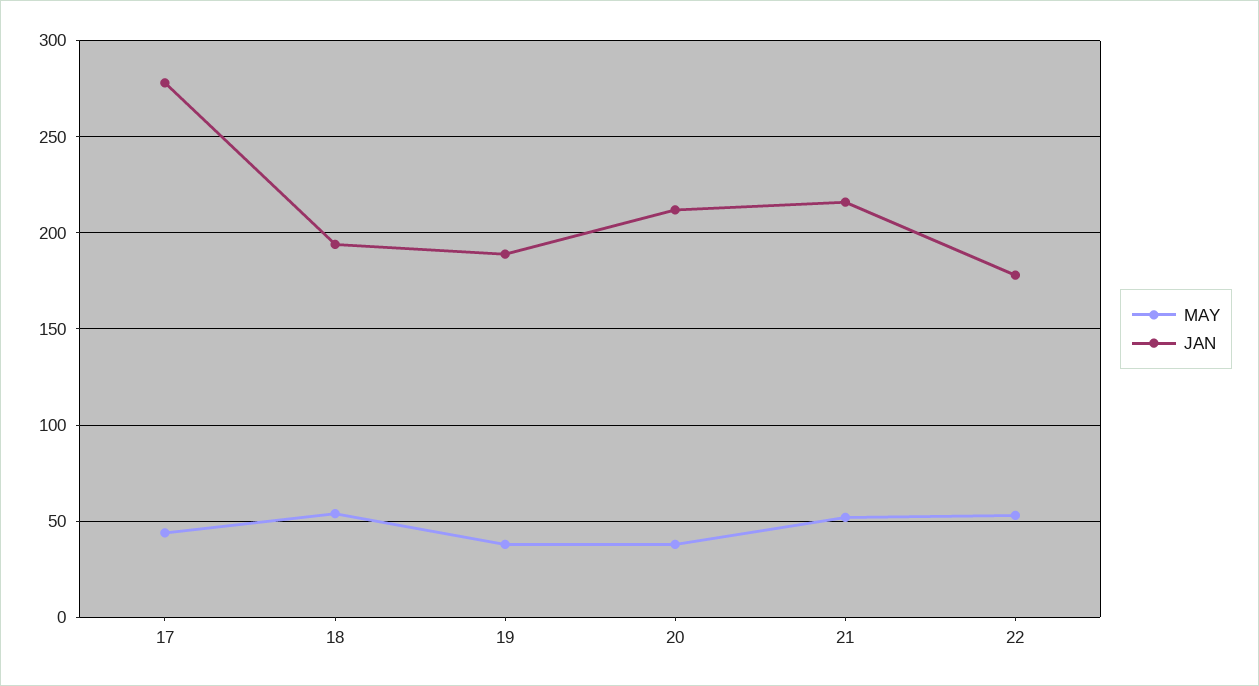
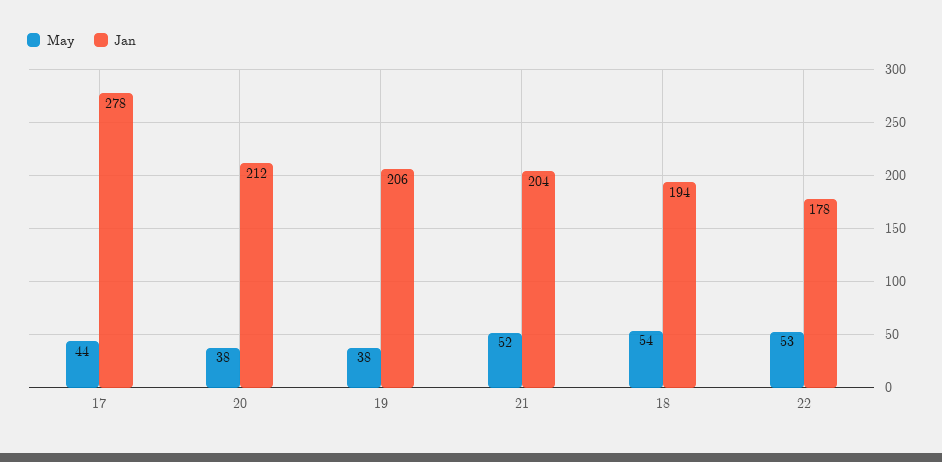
JAN, 19: 190 -> 206
JAN, 21: 215 -> 204

